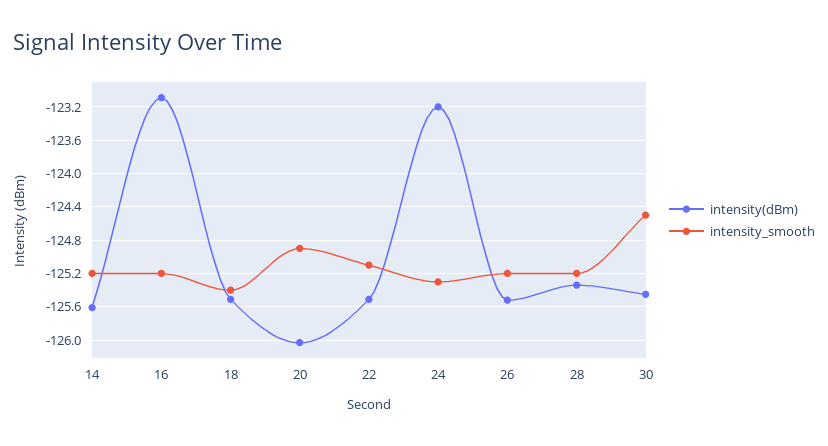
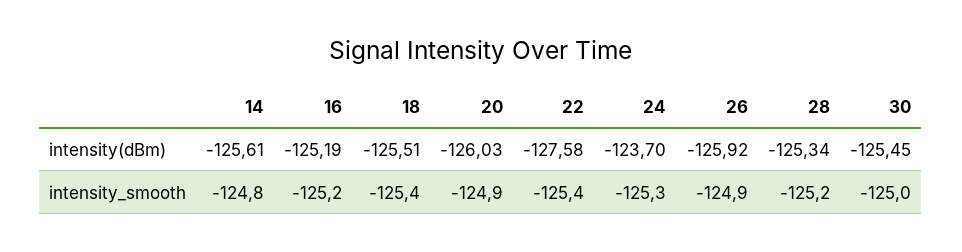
intensity_smooth, 14: -125.2 -> -124.8
intensity(dBm), 16: -123.1 -> -125.19
intensity(dBm), 22: -125.5 -> -127.58
intensity_smooth, 22: -125.1 -> -125.4
intensity(dBm), 24: -123.2 -> -123.7
intensity(dBm), 26: -125.5 -> -125.92
intensity_smooth, 26: -125.2 -> -124.9
intensity_smooth, 30: -124.5 -> -125

